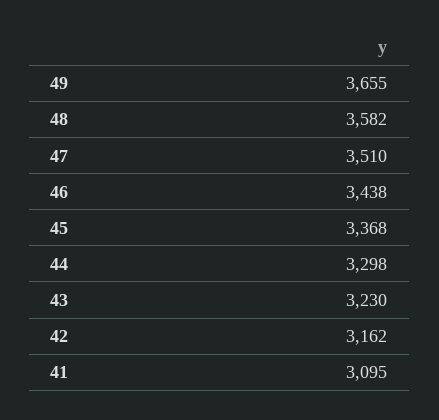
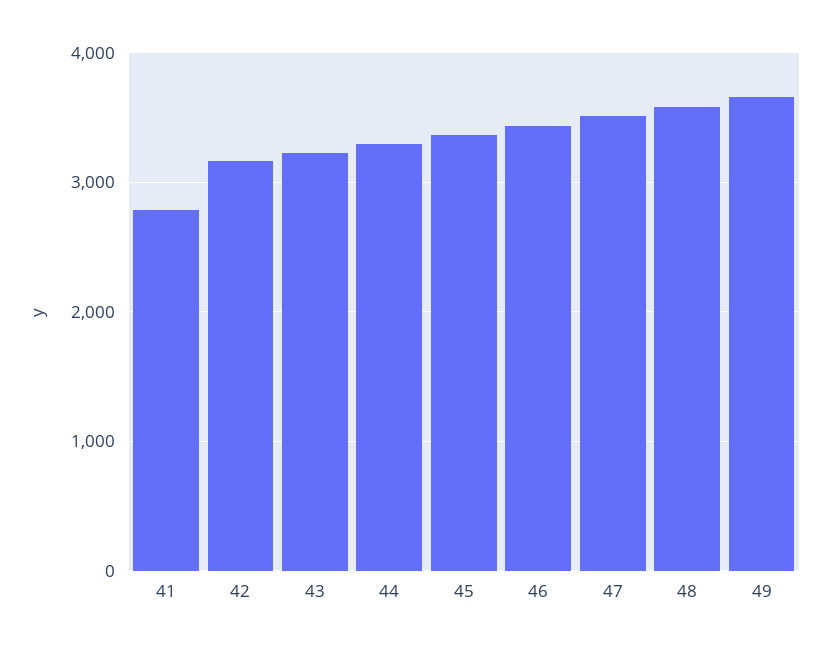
41: 3095 -> 2800

